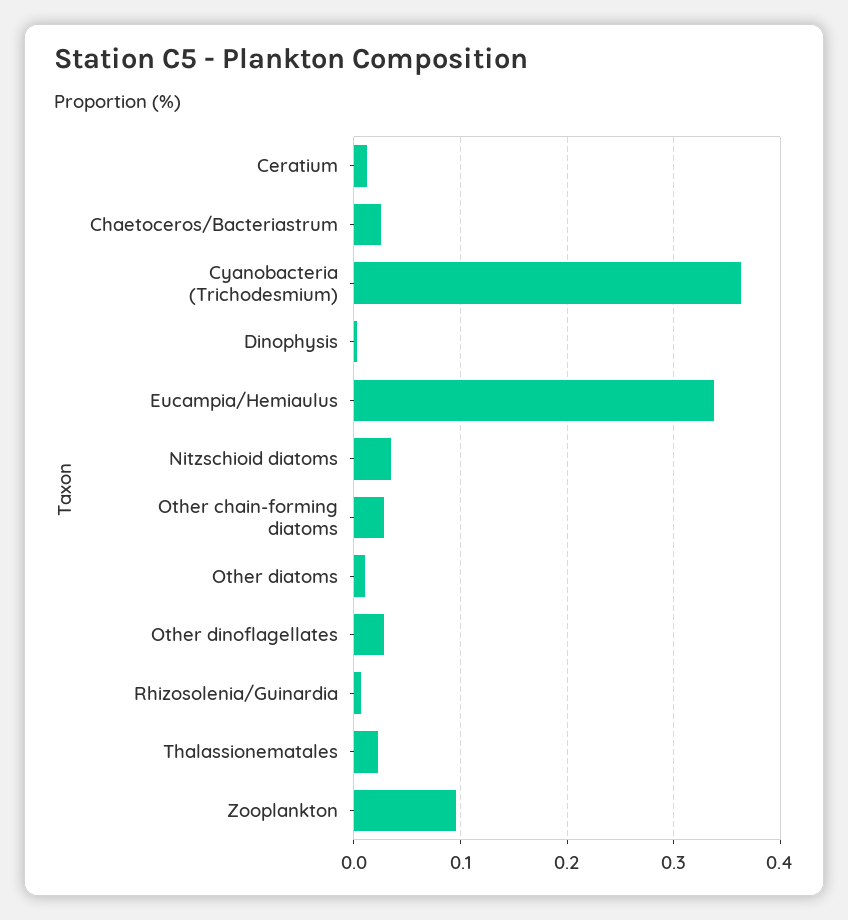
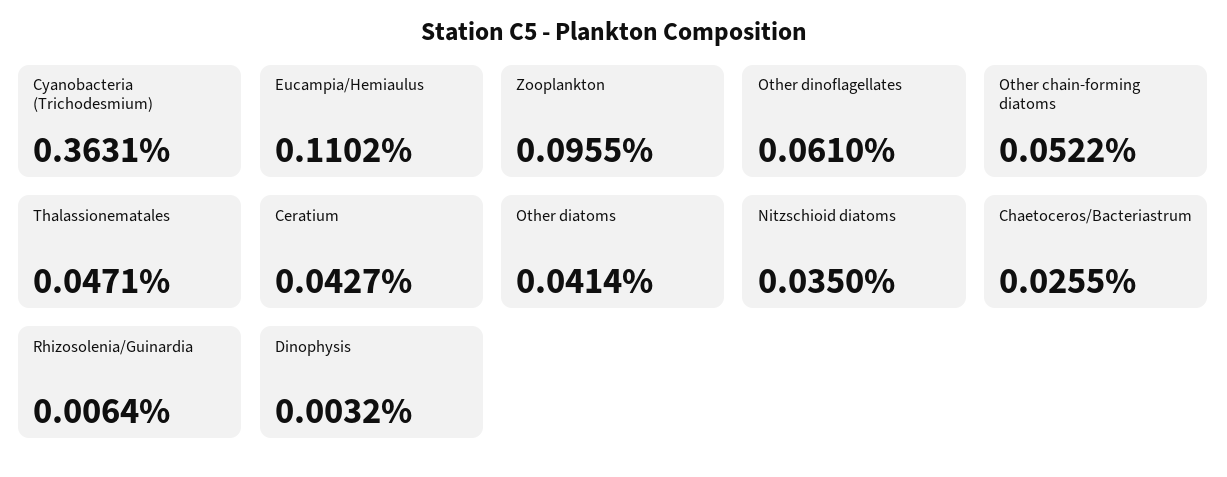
Ceratium: 0.01 -> 0.0427
Eucampia/Hemiaulus: 0.34 -> 0.1102
Other chain-forming diatoms: 0.03 -> 0.0522
Other diatoms: 0.01 -> 0.0414
Other dinoflagellates: 0.03 -> 0.061
Thalassionematales: 0.02 -> 0.0471

